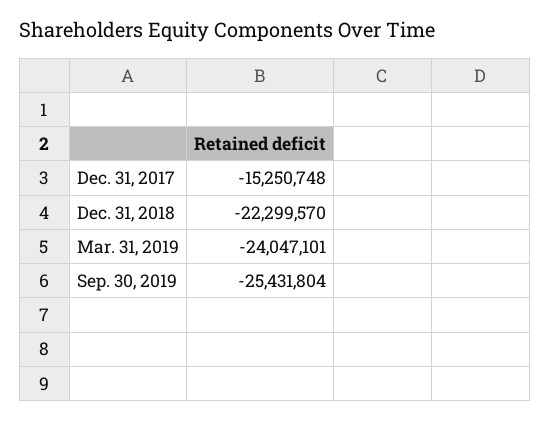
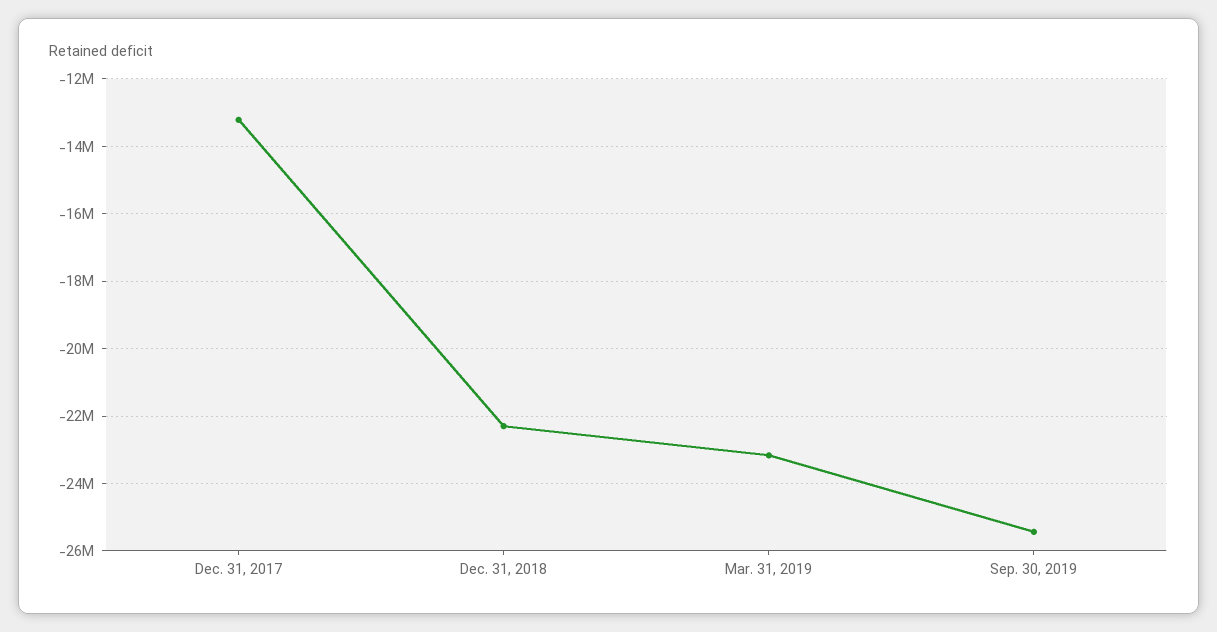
Dec. 31, 2017: -15250748 -> -13200000
Mar. 31, 2019: -24047101 -> -23200000

